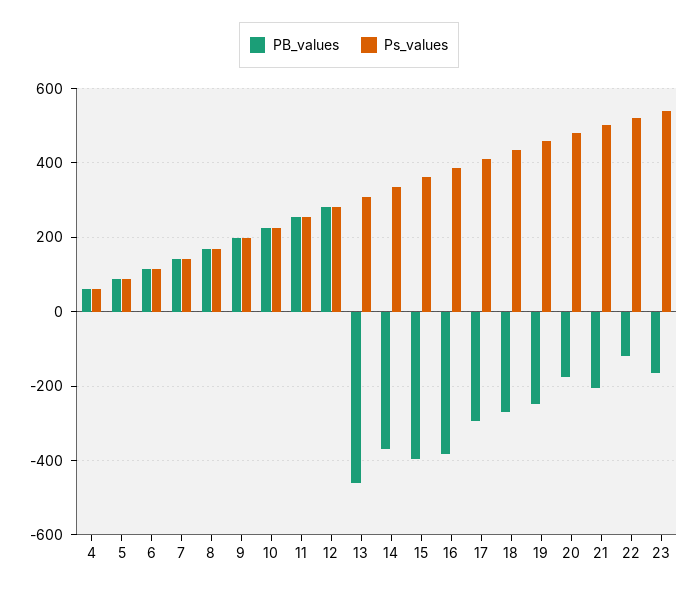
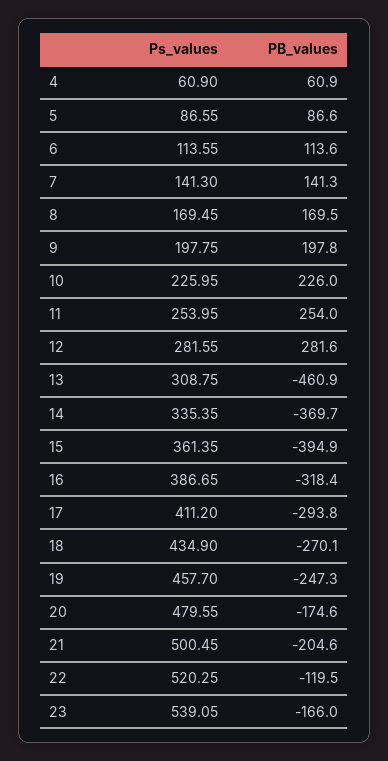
PB_values, 16: -380 -> -318.4

